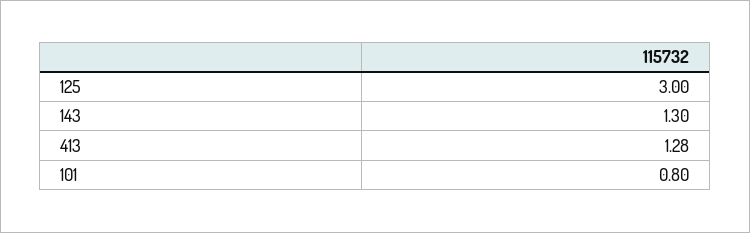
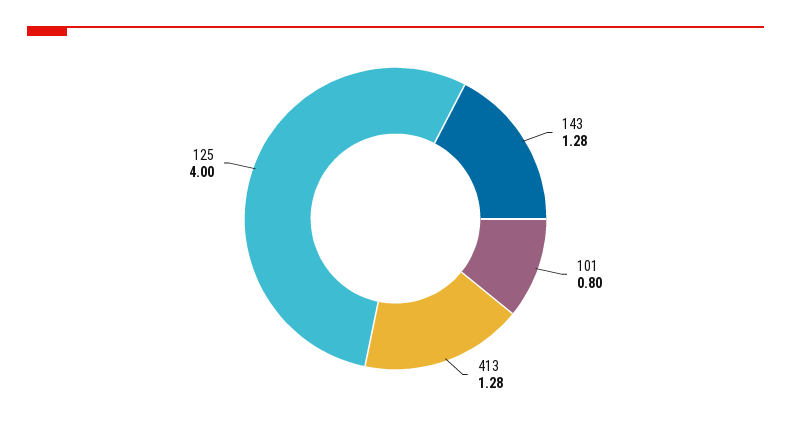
125: 3 -> 4
143: 1.3 -> 1.28

